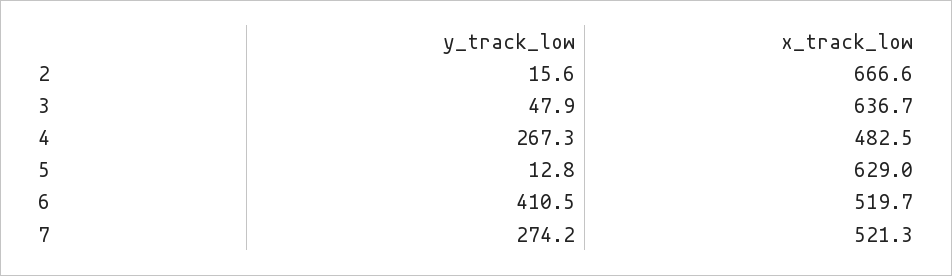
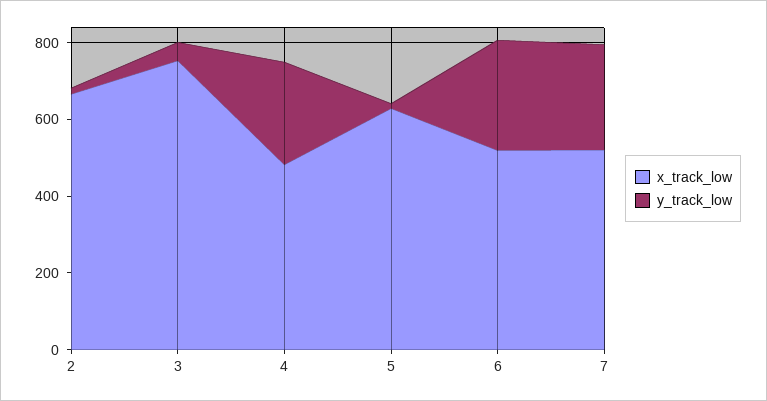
x_track_low, 3: 636.7 -> 750
y_track_low, 6: 410.5 -> 300

